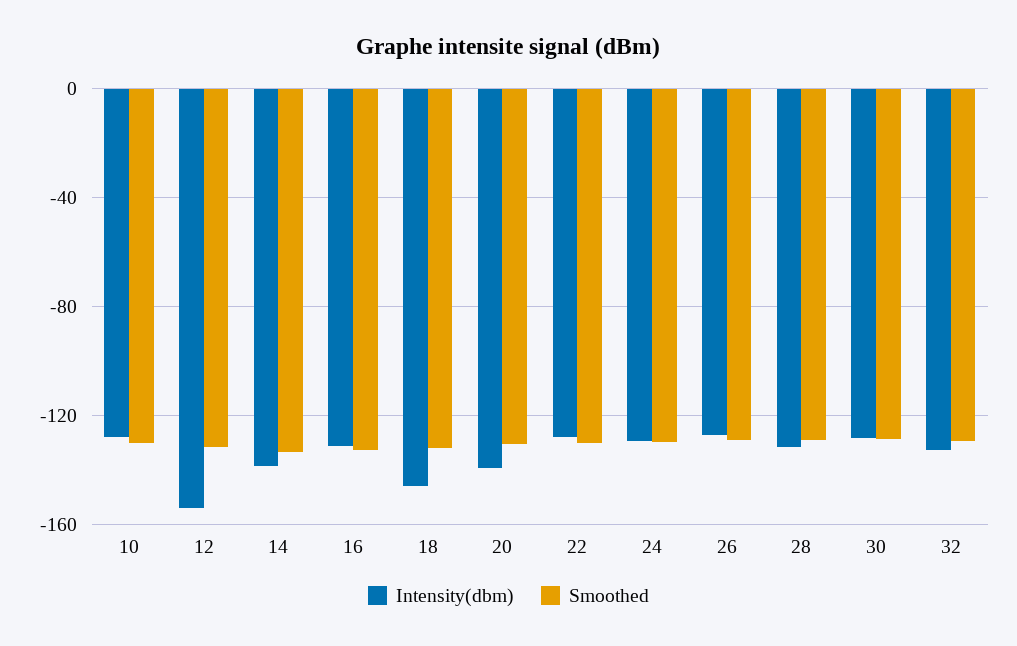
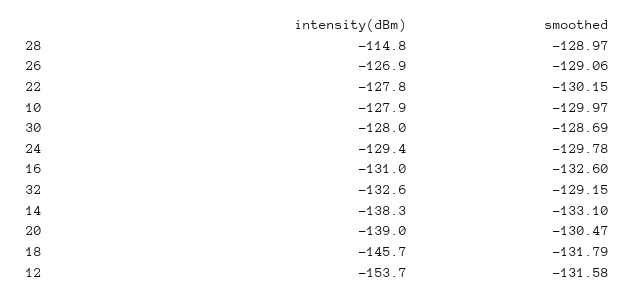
Intensity(dbm), 28: -130 -> -114.8

